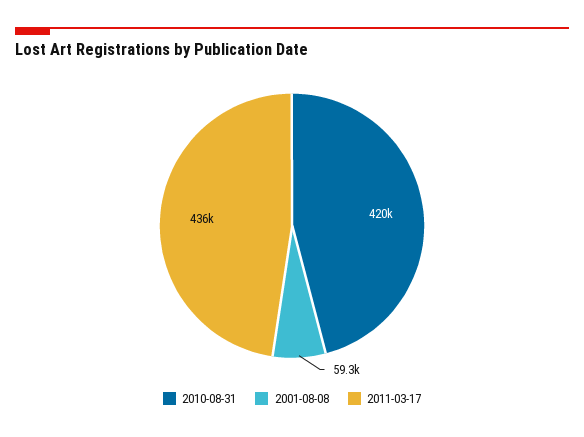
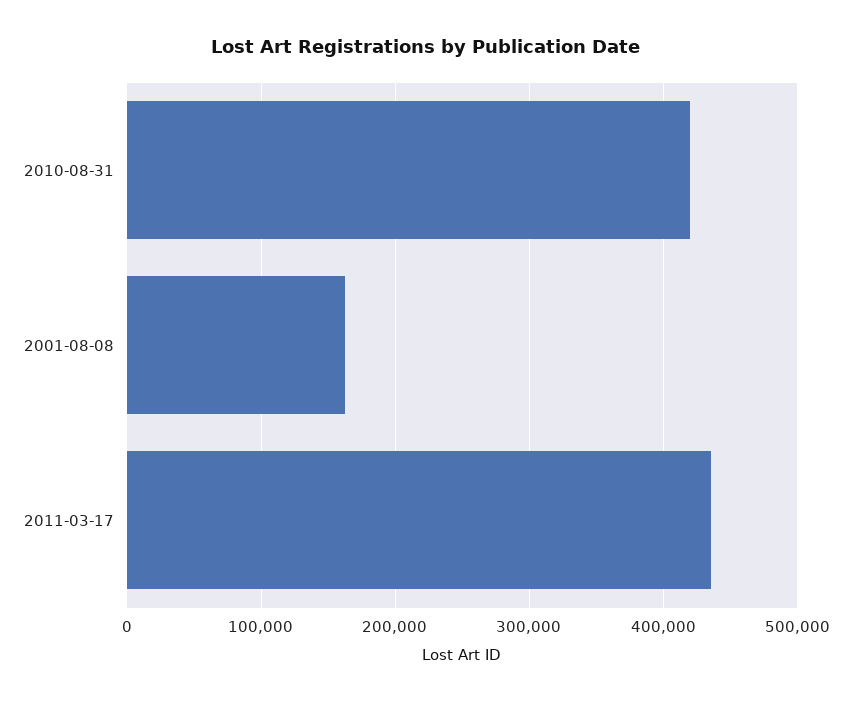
2001-08-08: 59300 -> 160000

